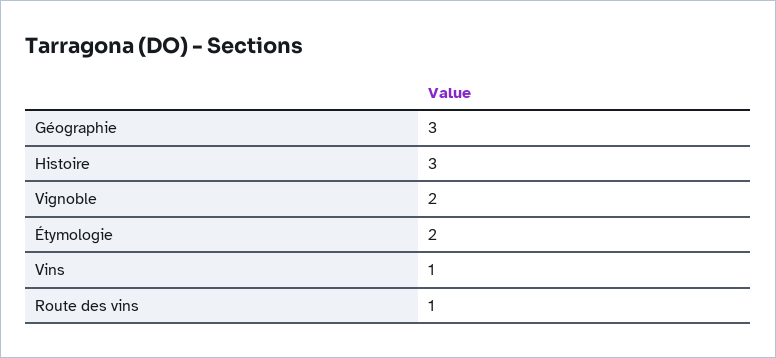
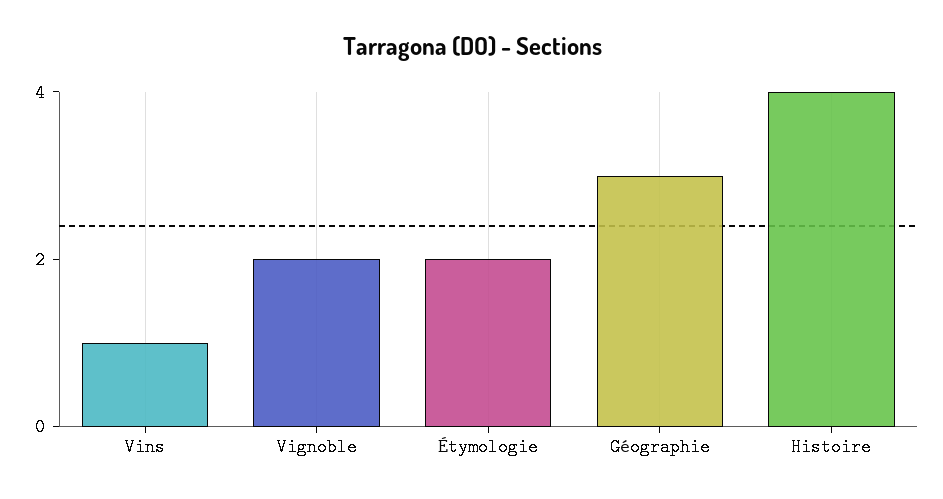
Histoire: 3 -> 4
Route des vins: 1 -> none

